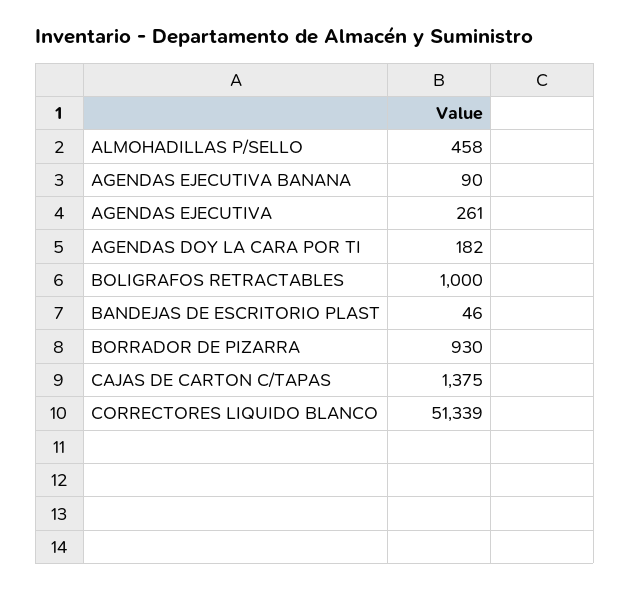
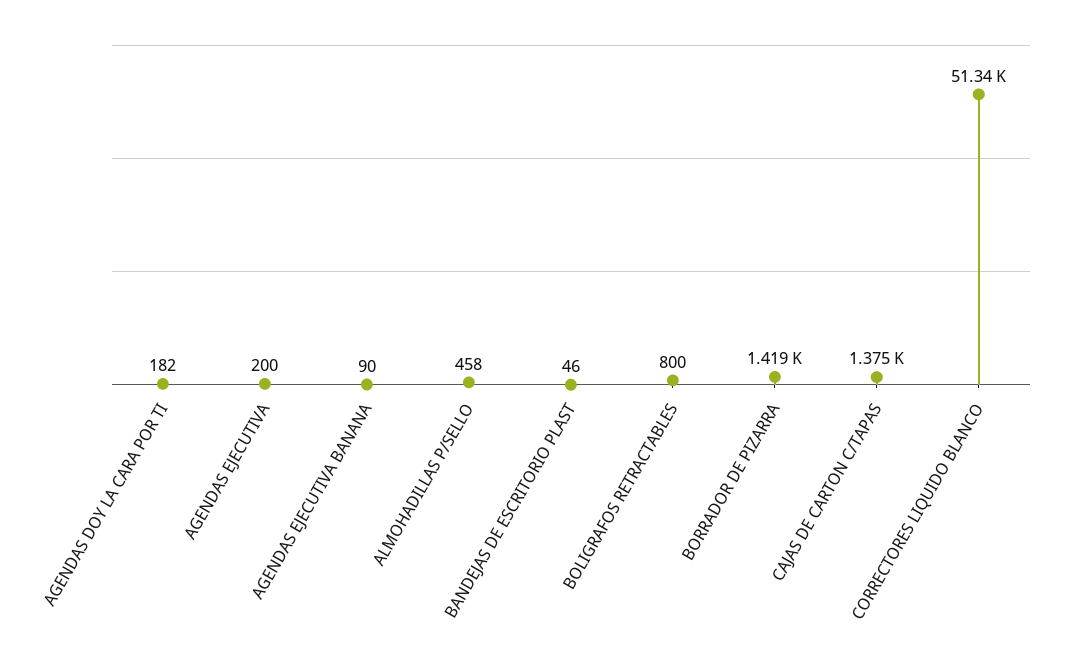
AGENDAS EJECUTIVA: 261 -> 200
BOLIGRAFOS RETRACTABLES: 1000 -> 800
BORRADOR DE PIZARRA: 930 -> 1419

